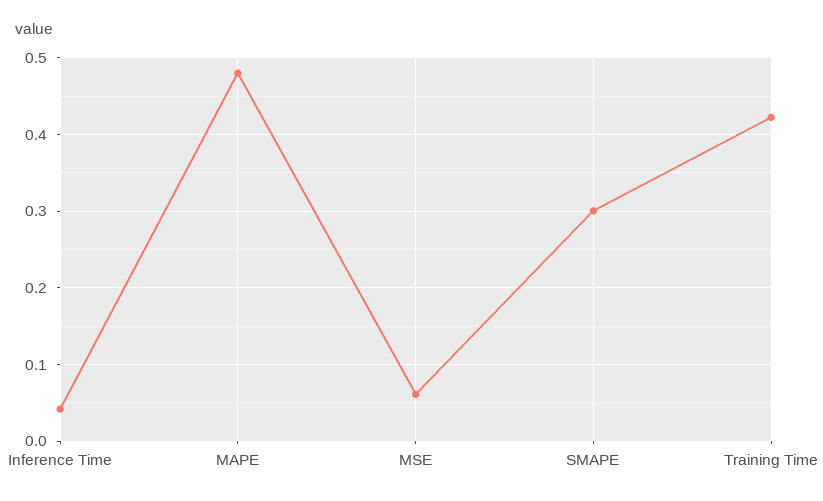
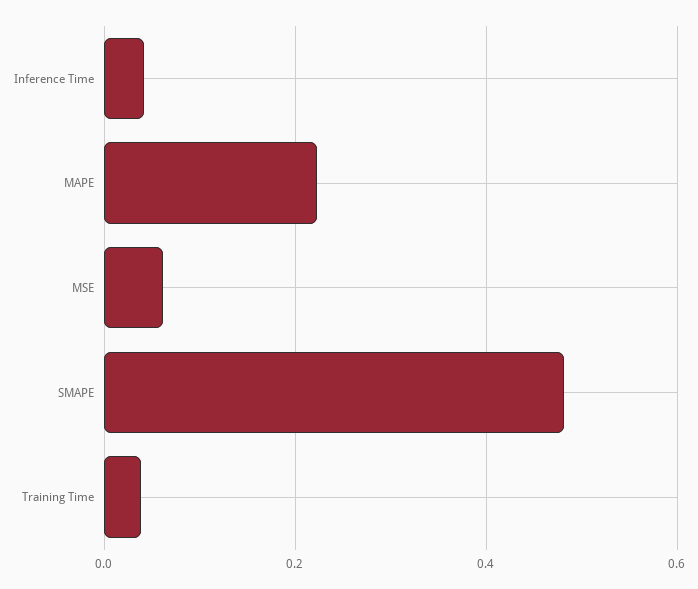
MAPE: 0.48 -> 0.22
SMAPE: 0.3 -> 0.48
Training Time: 0.42 -> 0.04

